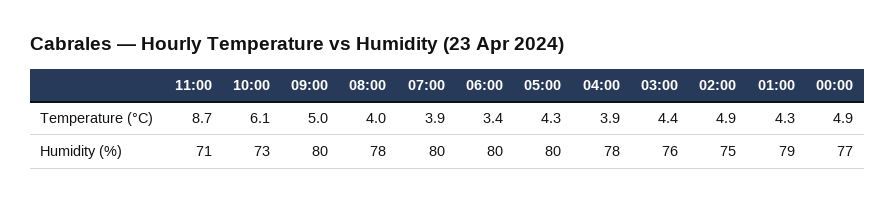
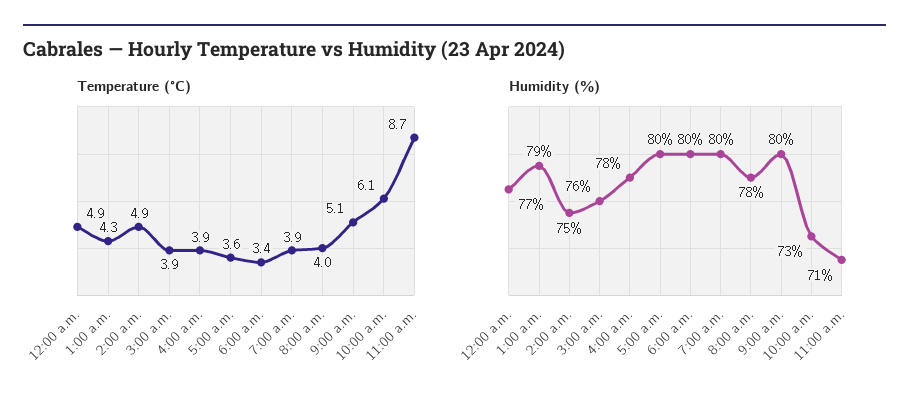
Temperature (°C), 09:00: 5 -> 5.1
Temperature (°C), 05:00: 4.3 -> 3.6
Temperature (°C), 03:00: 4.4 -> 3.9

